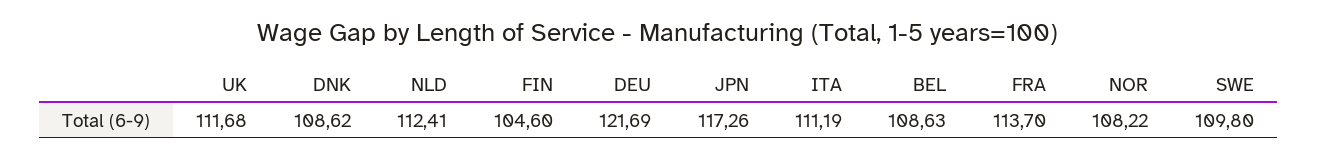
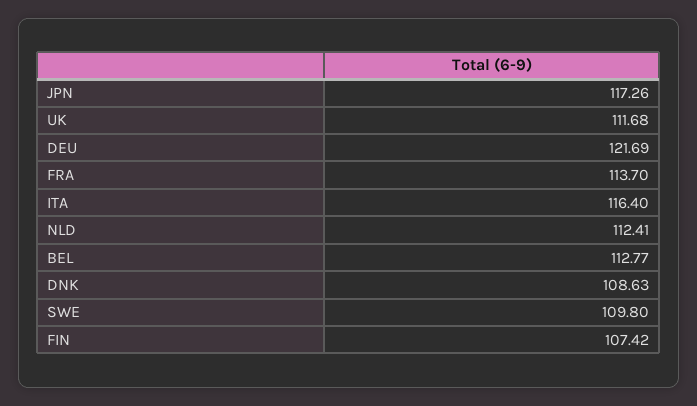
DNK: 108.62 -> 108.63
FIN: 104.6 -> 107.42
ITA: 111.19 -> 116.4
BEL: 108.63 -> 112.77
NOR: 108.22 -> none

